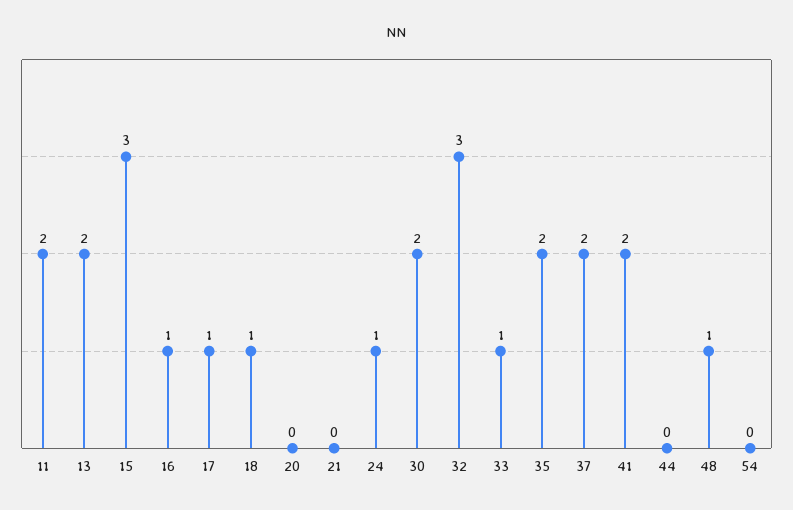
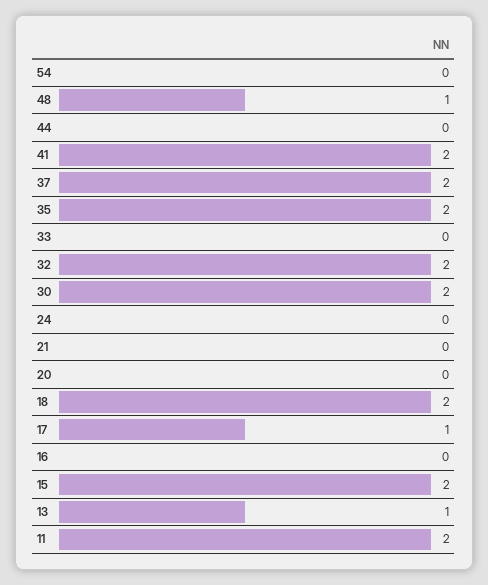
13: 2 -> 1
15: 3 -> 2
16: 1 -> 0
18: 1 -> 2
24: 1 -> 0
32: 3 -> 2
33: 1 -> 0

